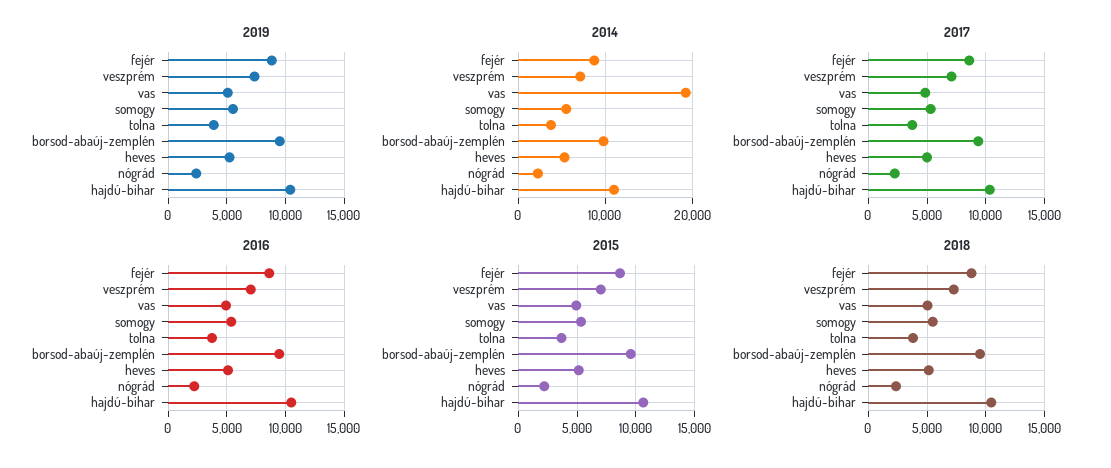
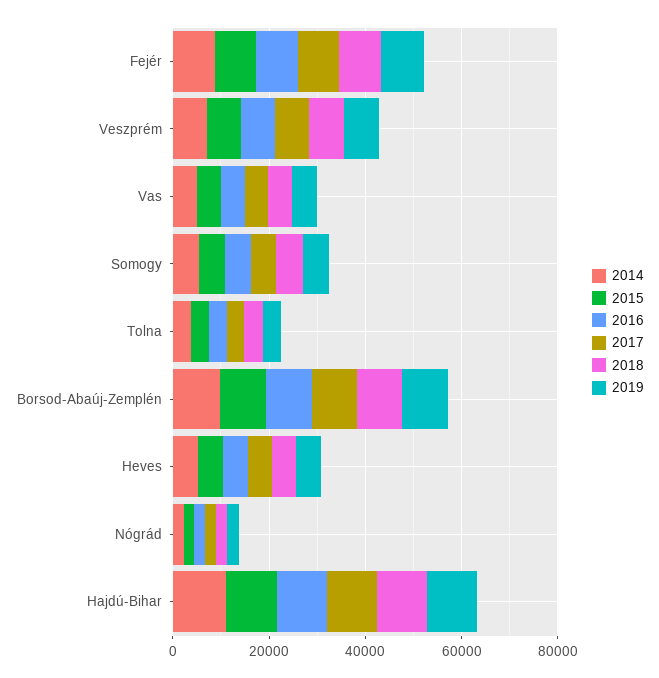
2014, vas: 19000 -> 5000

